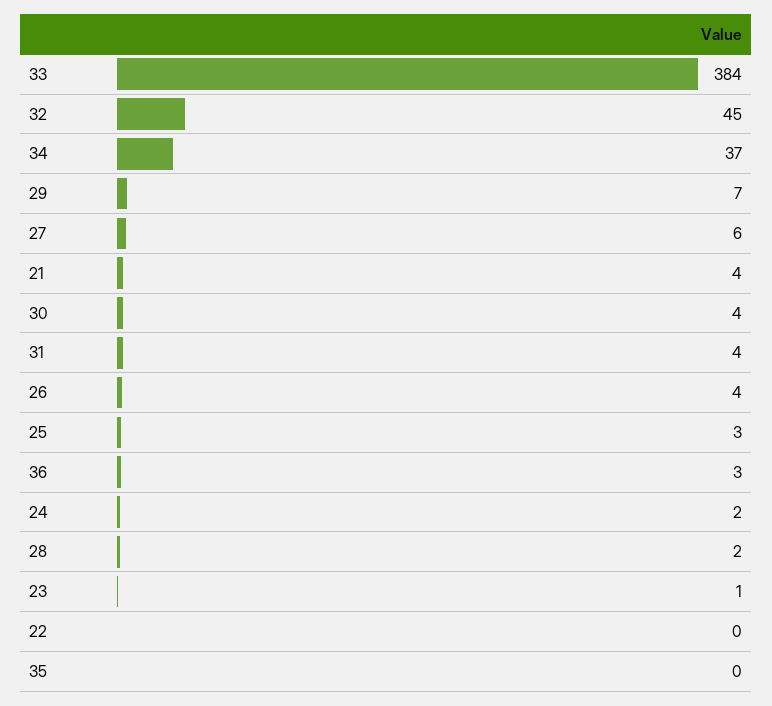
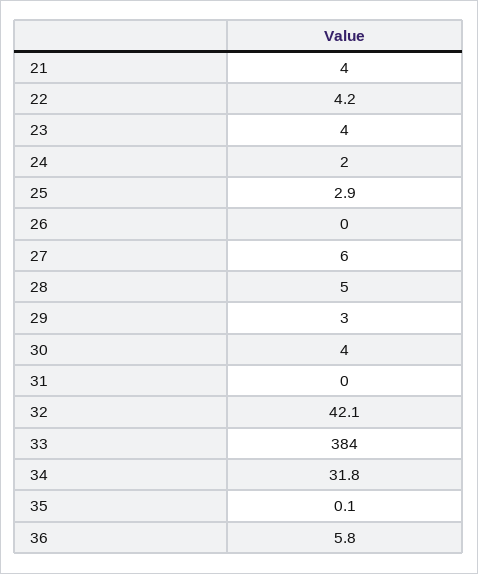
32: 45 -> 42.1
34: 37 -> 31.8
29: 7 -> 3
31: 4 -> 0
26: 4 -> 0
36: 3 -> 5.8
28: 2 -> 5
23: 1 -> 4
22: 0 -> 4.2

